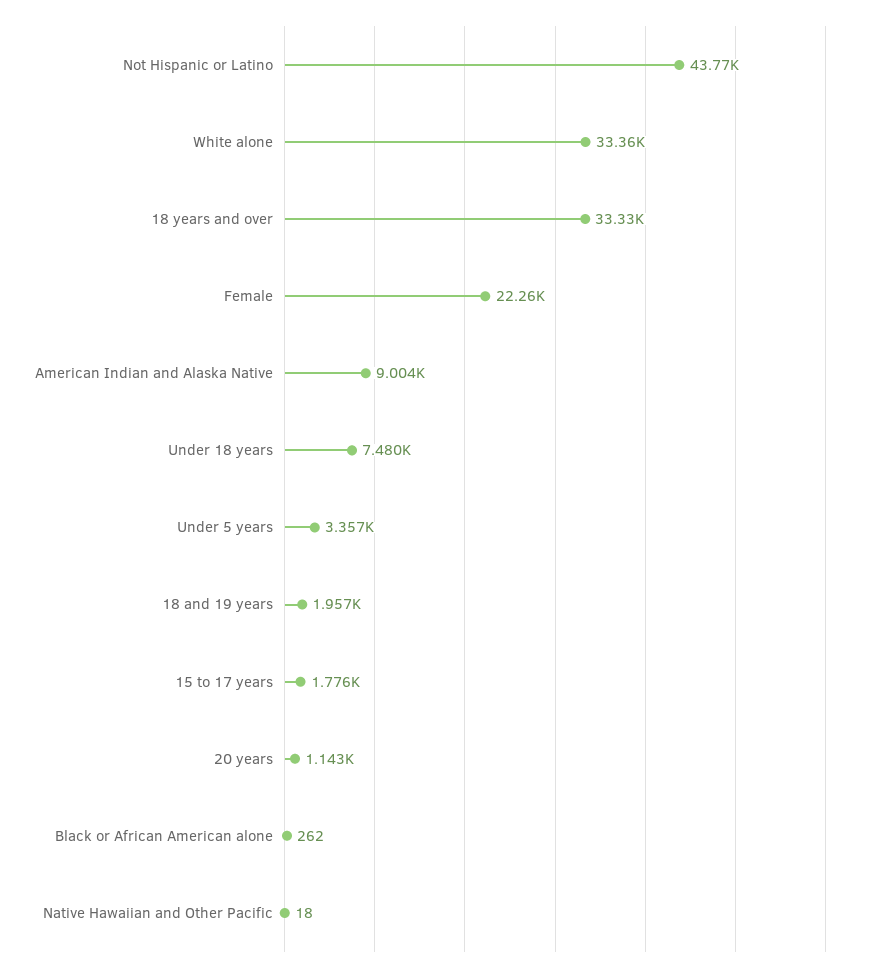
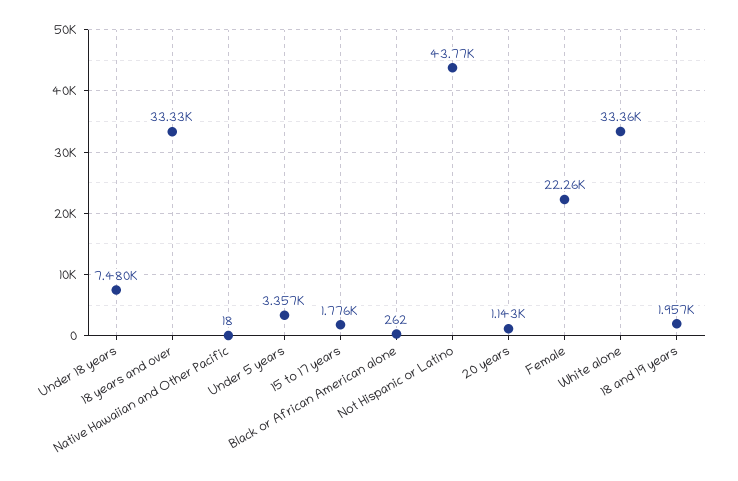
American Indian and Alaska Native: 9004 -> none

